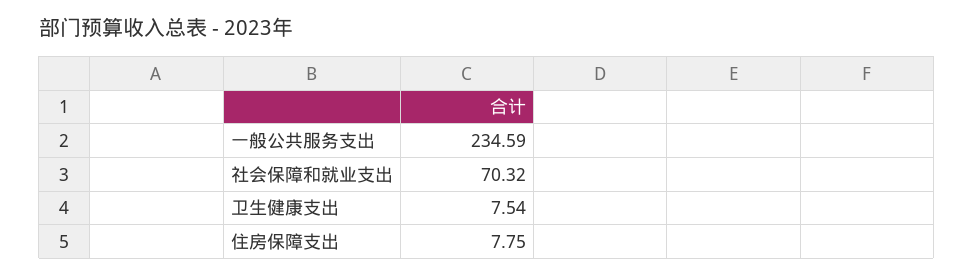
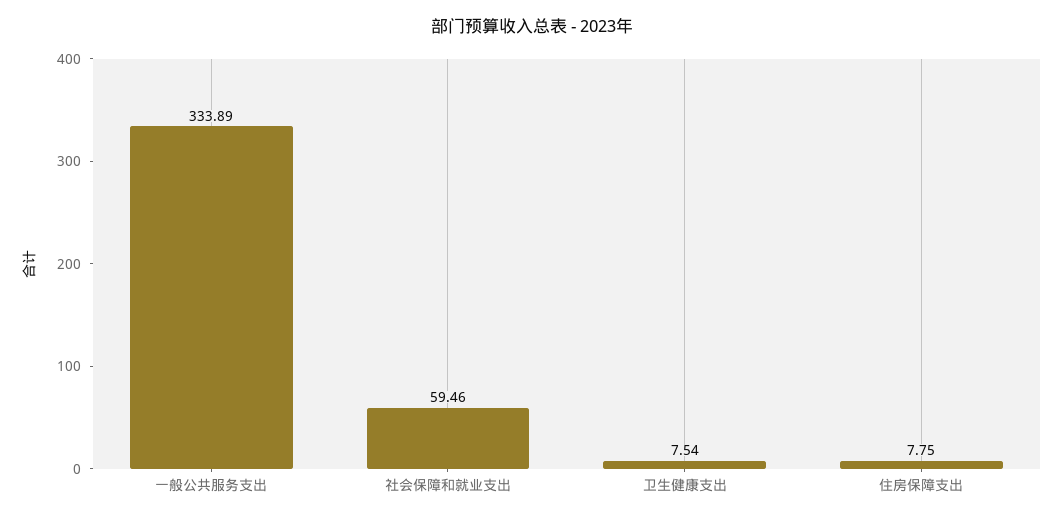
一般公共服务支出: 234.59 -> 333.89
社会保障和就业支出: 70.32 -> 59.46

